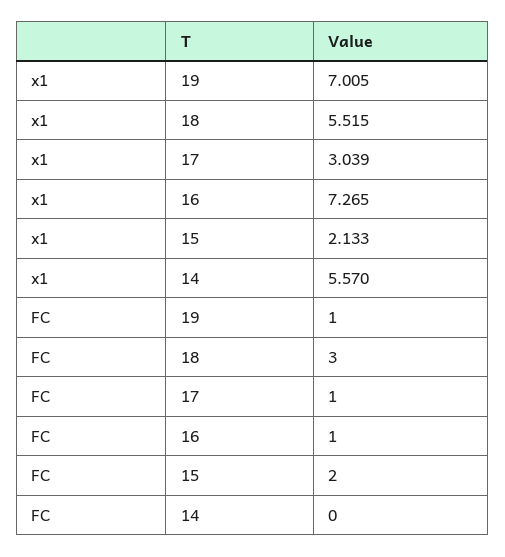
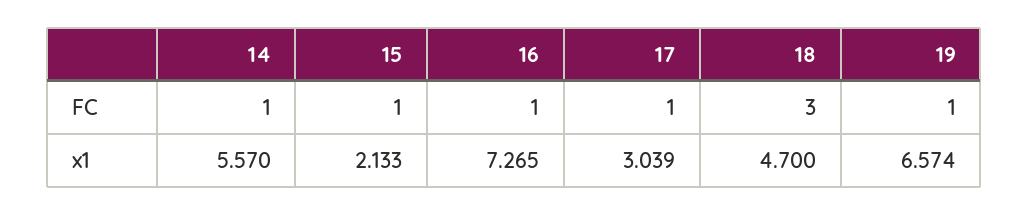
x1, 19: 7.005 -> 6.574
x1, 18: 5.515 -> 4.7
FC, 15: 2 -> 1
FC, 14: 0 -> 1

